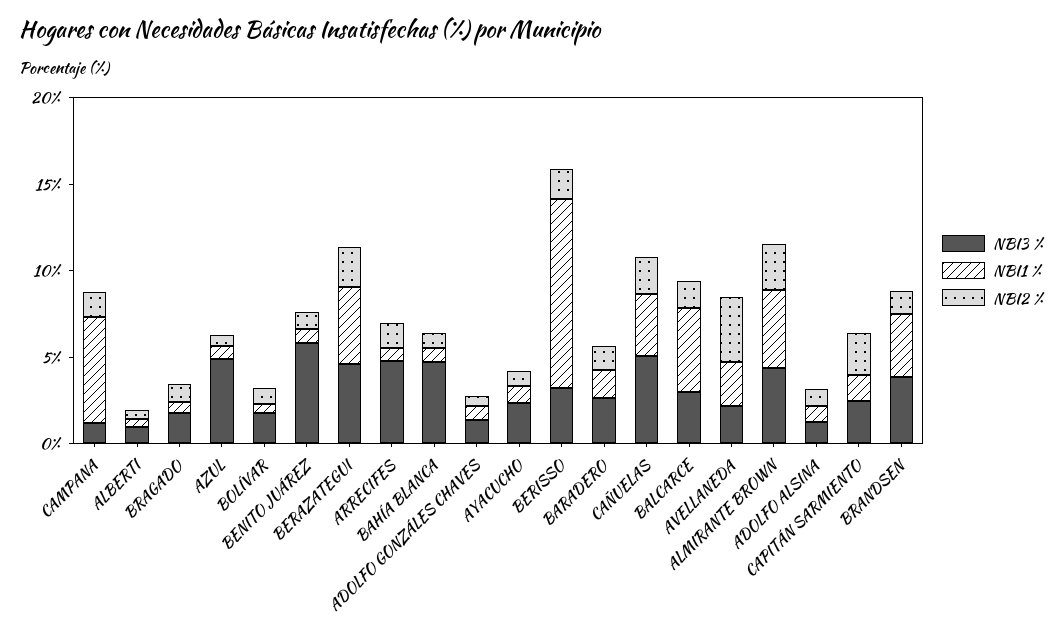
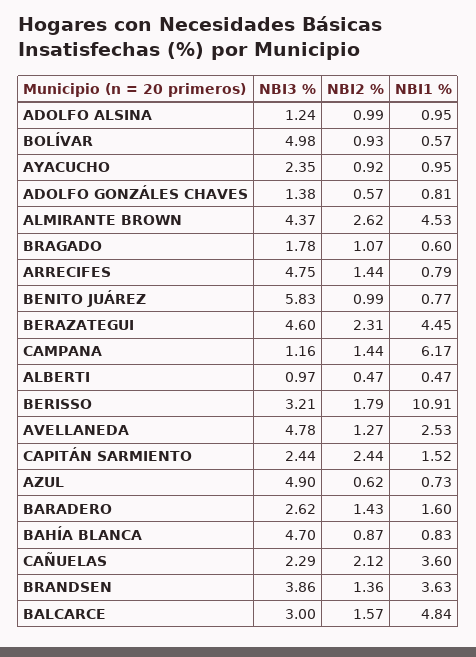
NBI3 %, BOLÍVAR: 2 -> 4.98
NBI3 %, CAÑUELAS: 5 -> 2.29
NBI3 %, AVELLANEDA: 2 -> 4.78
NBI2 %, AVELLANEDA: 4 -> 1.27

